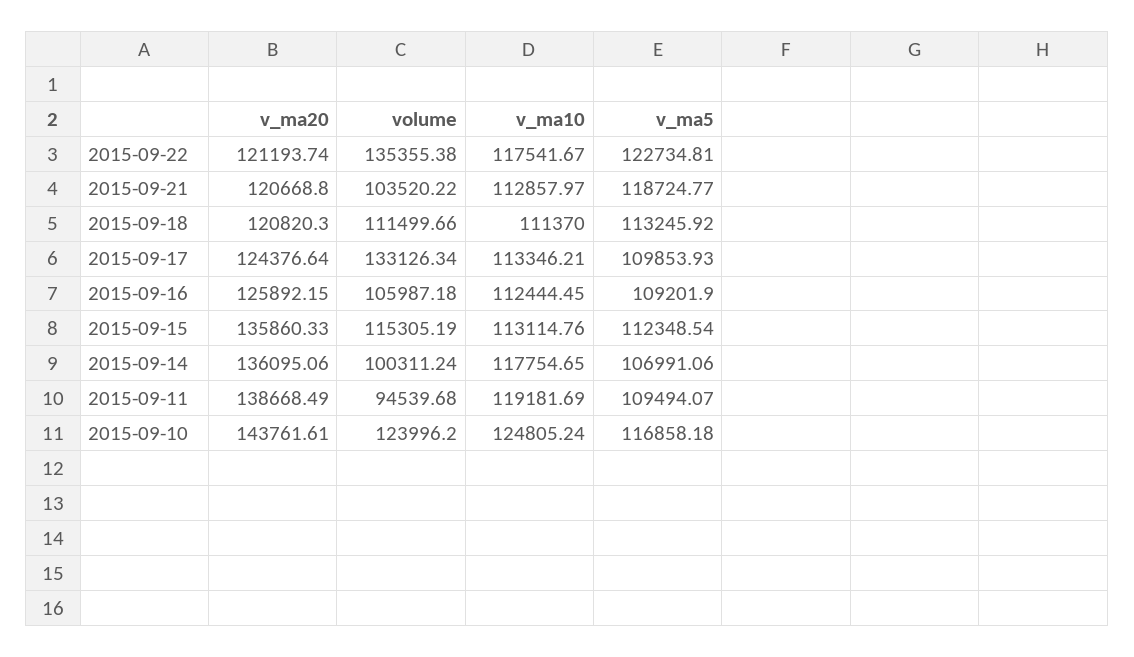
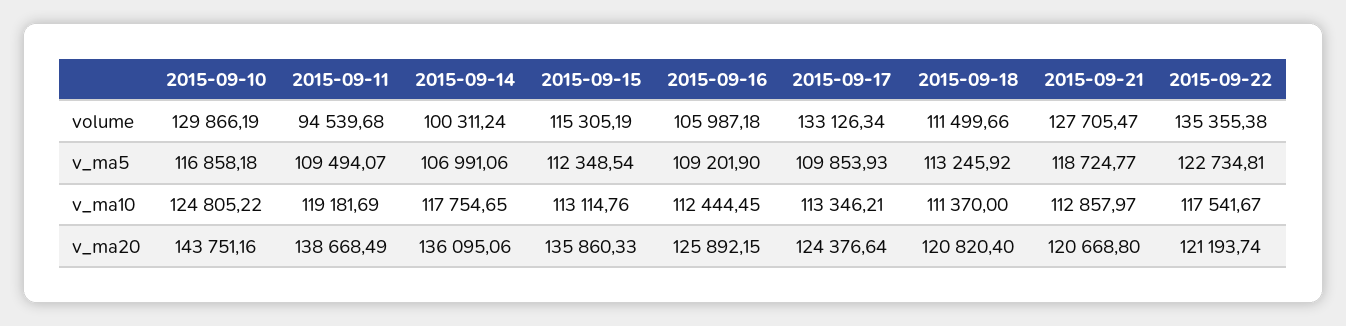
volume, 2015-09-21: 103520.22 -> 127705.47
v_ma20, 2015-09-18: 120820.3 -> 120820.4
v_ma20, 2015-09-10: 143761.61 -> 143751.16
volume, 2015-09-10: 123996.2 -> 129866.19
v_ma10, 2015-09-10: 124805.24 -> 124805.22

